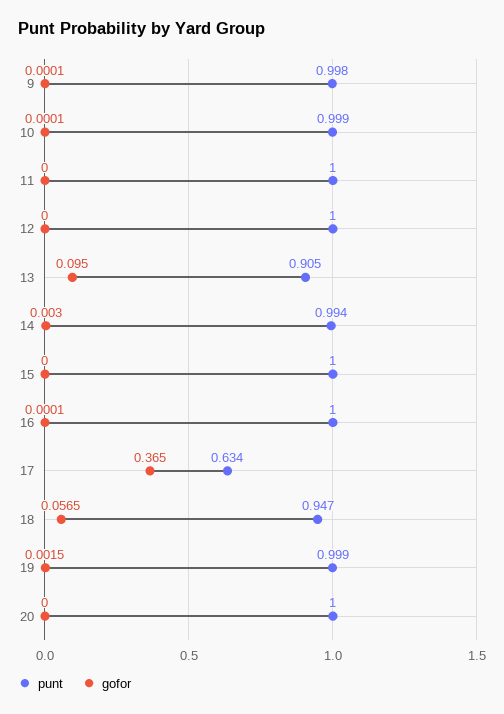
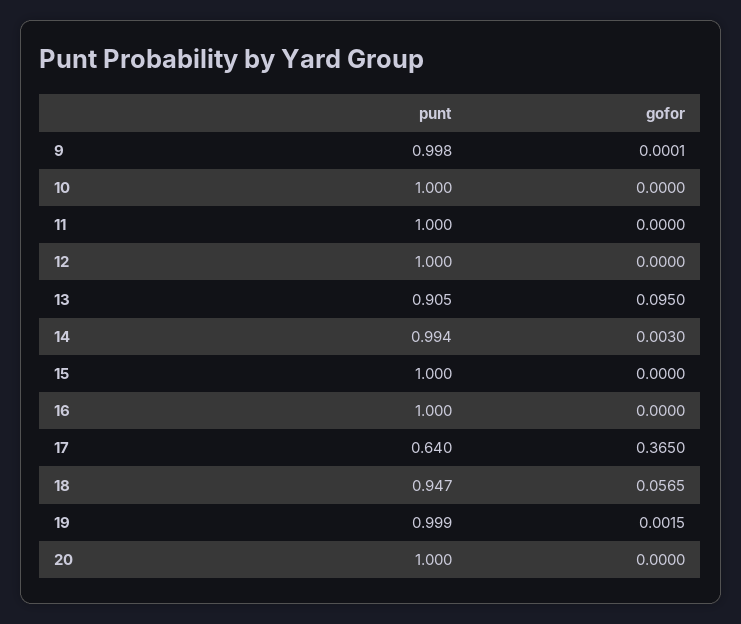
punt, 10: 0.999 -> 1
gofor, 10: 0.0001 -> 0
gofor, 16: 0.0001 -> 0
punt, 17: 0.634 -> 0.64

